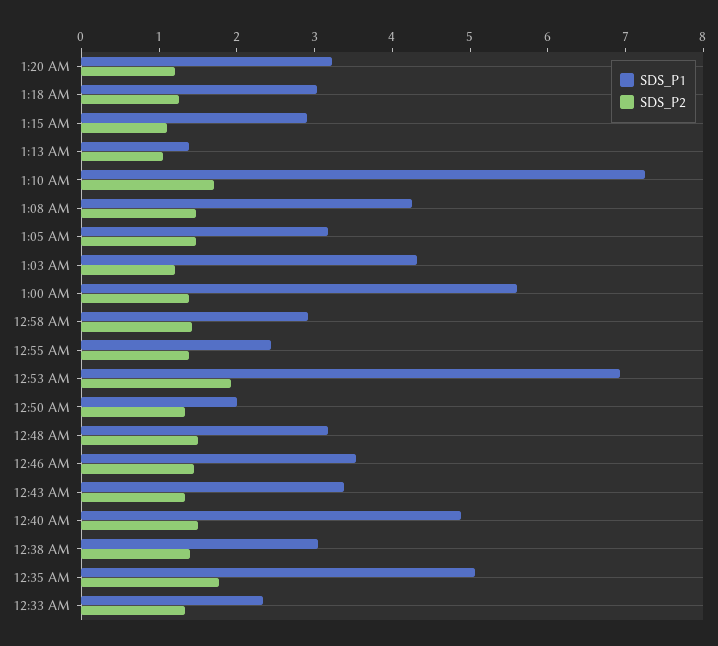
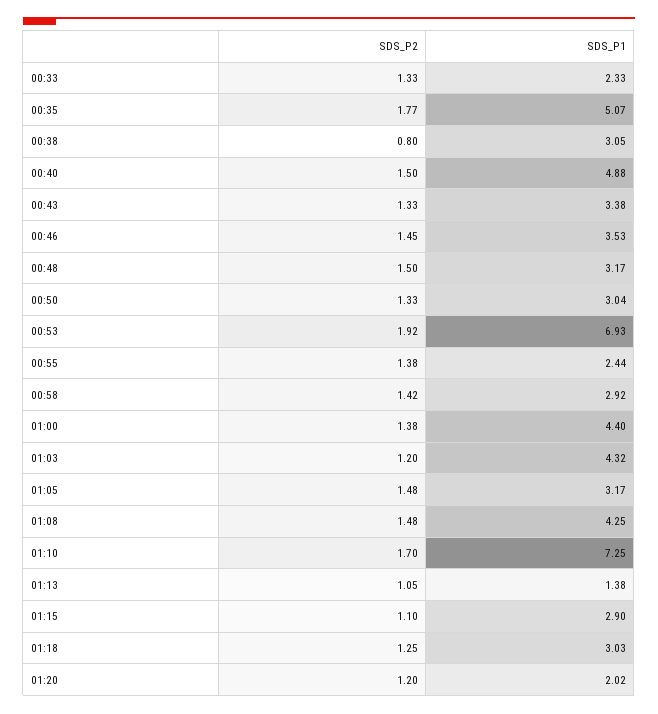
SDS_P1, 1:20 AM: 3.2 -> 2.02
SDS_P1, 1:00 AM: 5.6 -> 4.4
SDS_P1, 12:50 AM: 2 -> 3.04
SDS_P2, 12:38 AM: 1.4 -> 0.8

